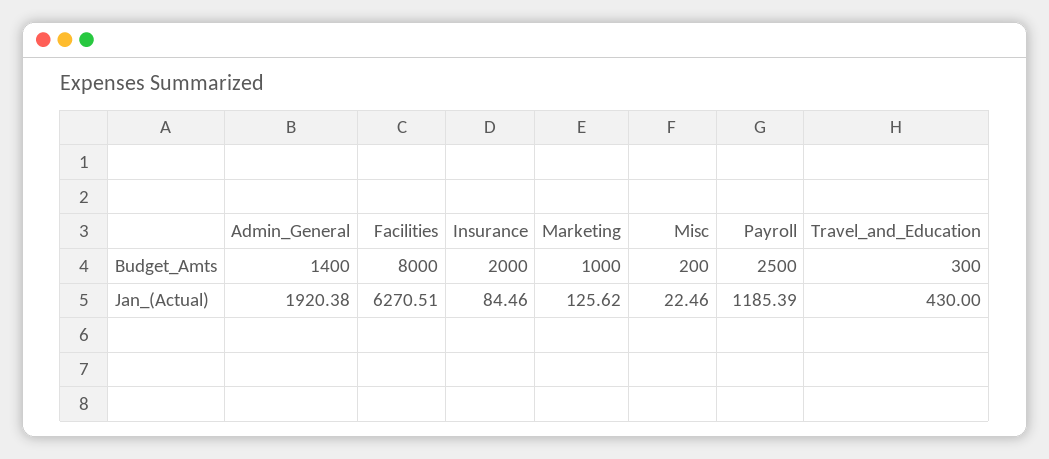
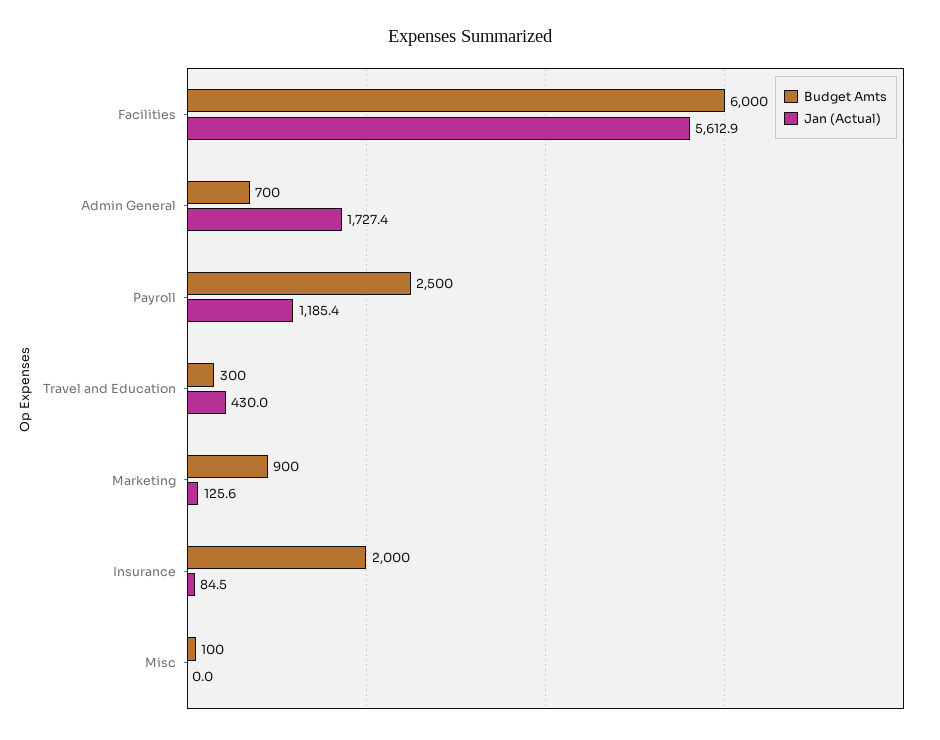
Budget_Amts, Admin_General: 1400 -> 700
Budget_Amts, Facilities: 8000 -> 6000
Budget_Amts, Marketing: 1000 -> 900
Budget_Amts, Misc: 200 -> 100
Jan_(Actual), Admin_General: 1920.38 -> 1727.4
Jan_(Actual), Facilities: 6270.51 -> 5612.9
Jan_(Actual), Misc: 22.46 -> 0

